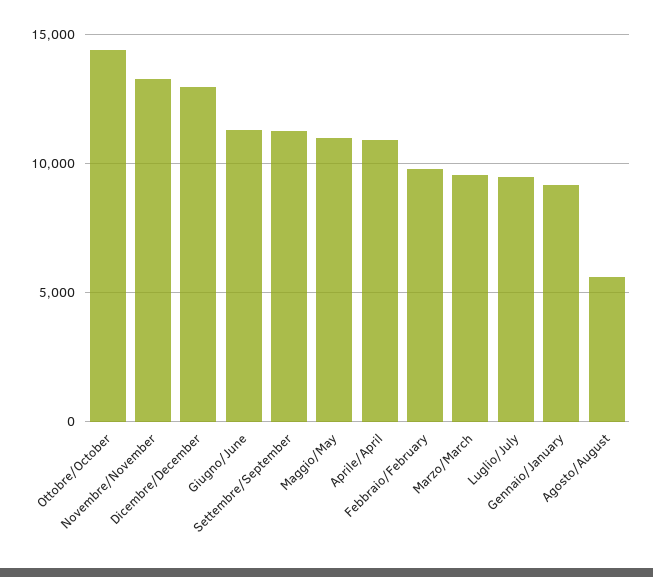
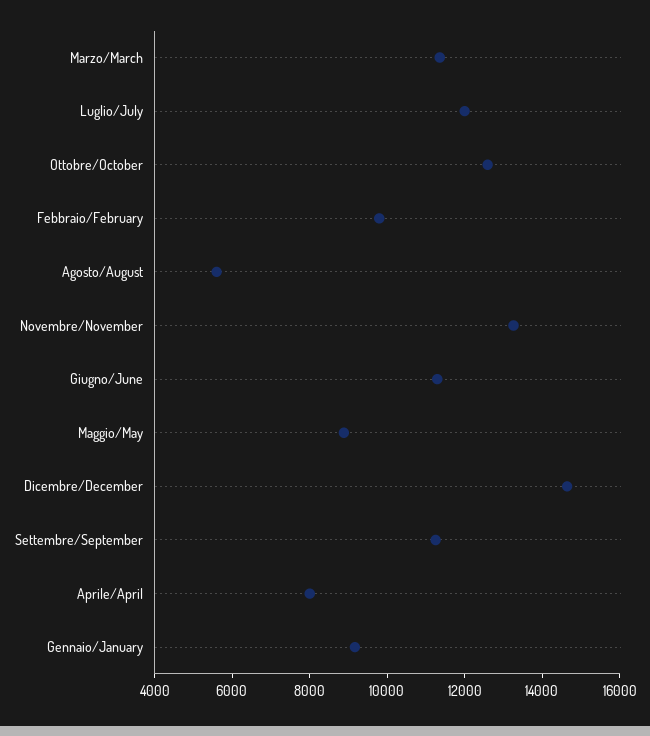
Ottobre/October: 14500 -> 12500
Dicembre/December: 13000 -> 14500
Maggio/May: 11000 -> 9000
Aprile/April: 11000 -> 8000
Marzo/March: 9500 -> 11500
Luglio/July: 9500 -> 12000

